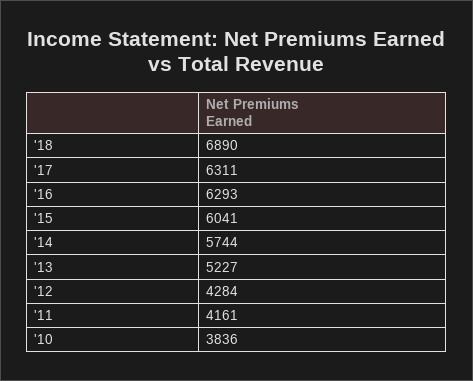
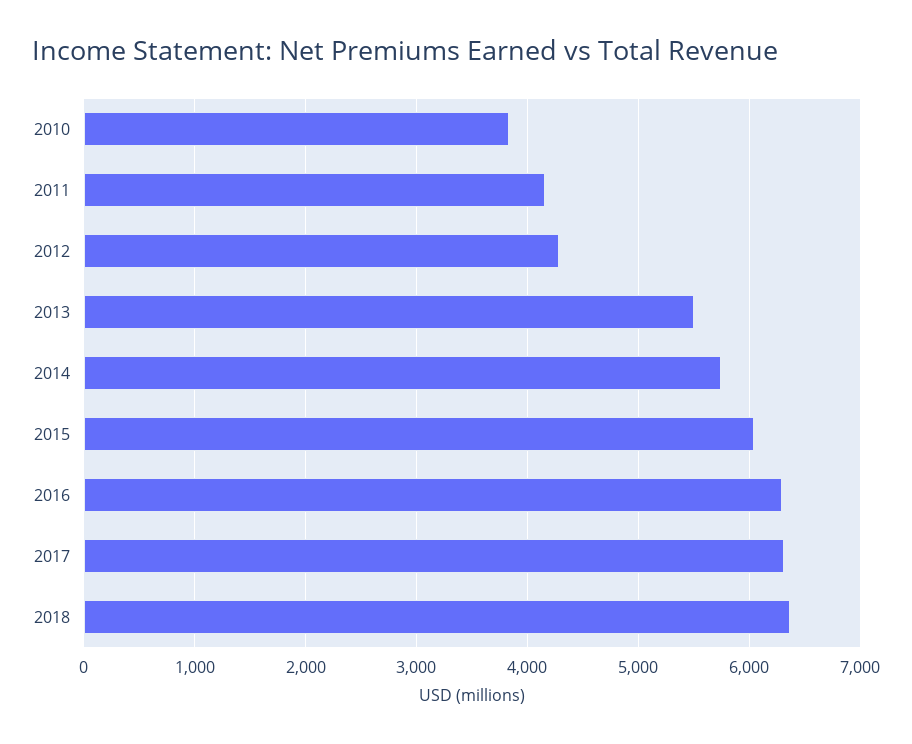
'18: 6890 -> 6400
'13: 5227 -> 5500

